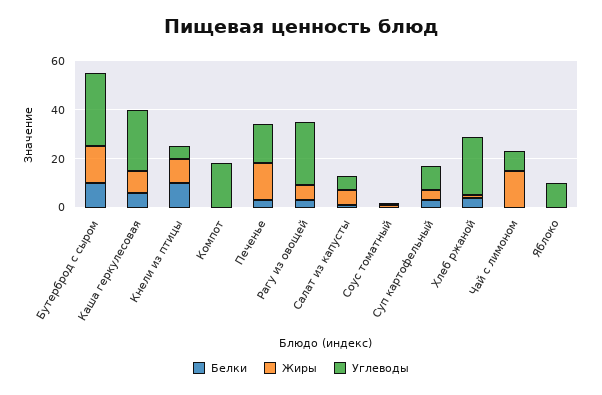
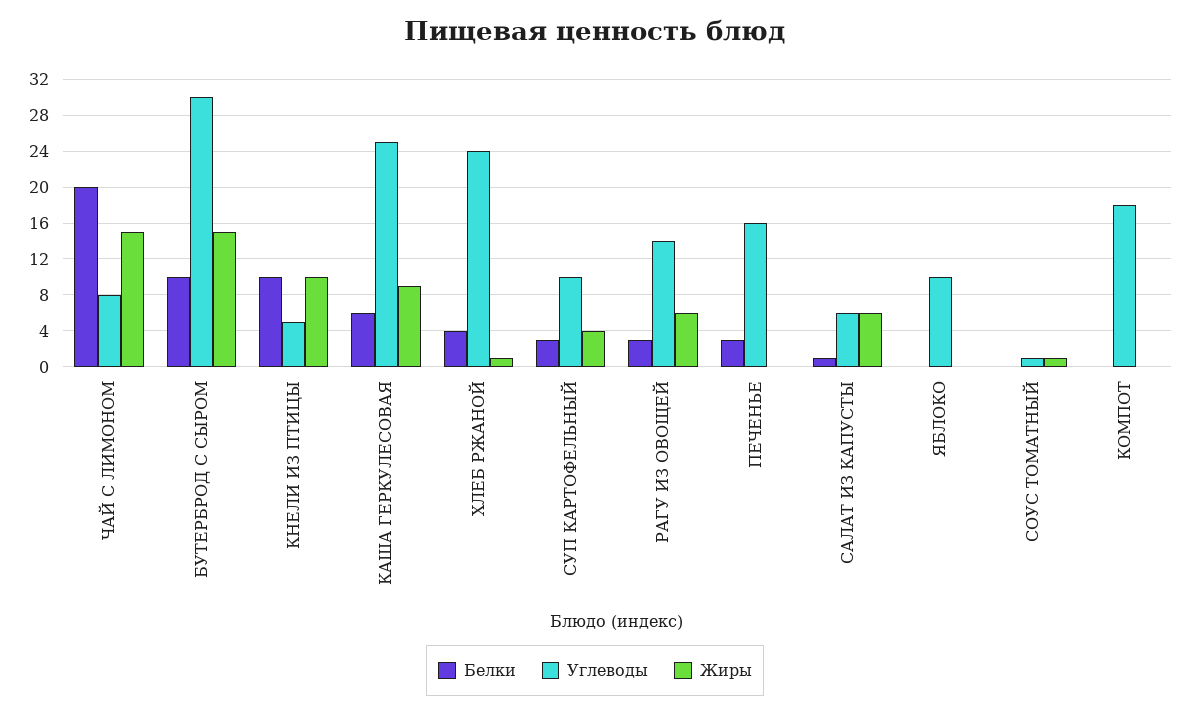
Жиры, Печенье: 15 -> 0
Углеводы, Рагу из овощей: 25 -> 14
Белки, Чай с лимоном: 0 -> 20

